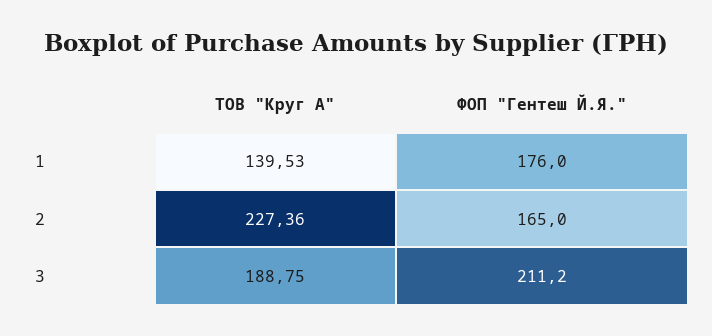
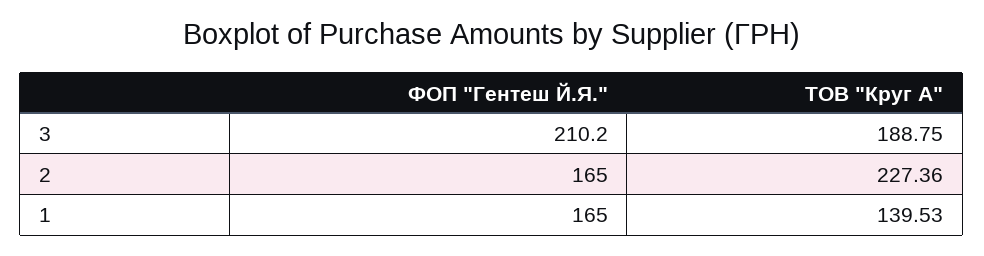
ФОП "Гентеш Й.Я.", 1: 176 -> 165
ФОП "Гентеш Й.Я.", 3: 211.2 -> 210.2

